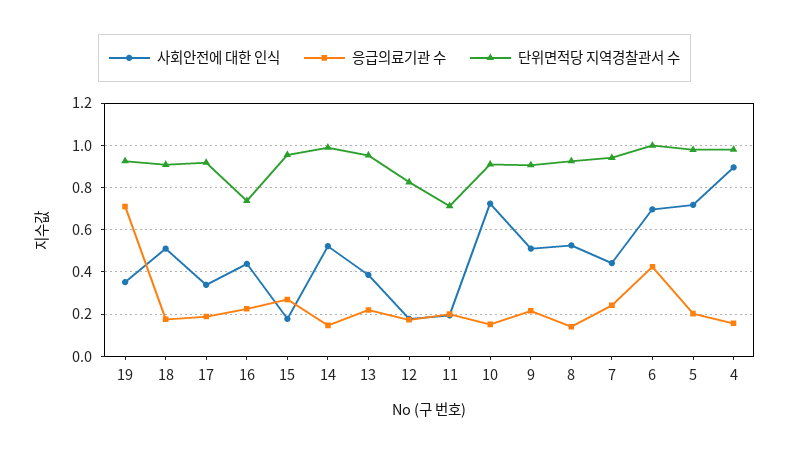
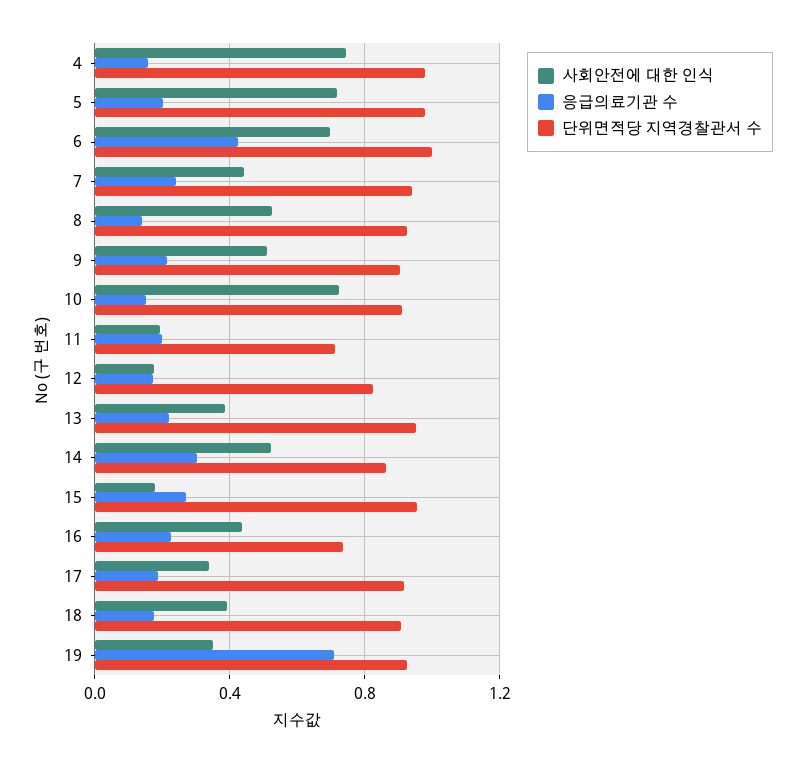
사회안전에 대한 인식, 18: 0.5 -> 0.4
응급의료기관 수, 14: 0.15 -> 0.3
단위면적당 지역경찰관서 수, 14: 1 -> 0.85
사회안전에 대한 인식, 4: 0.9 -> 0.75

